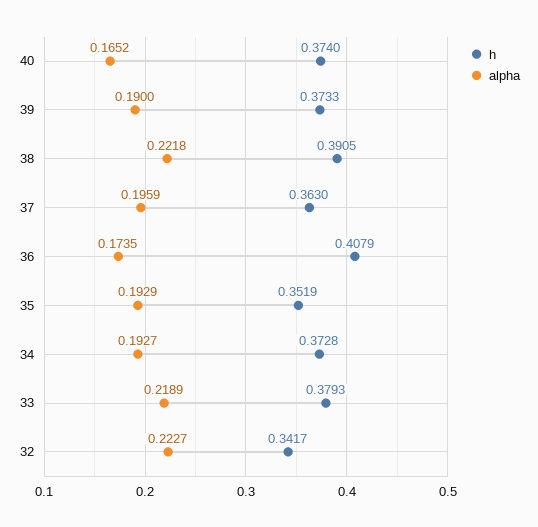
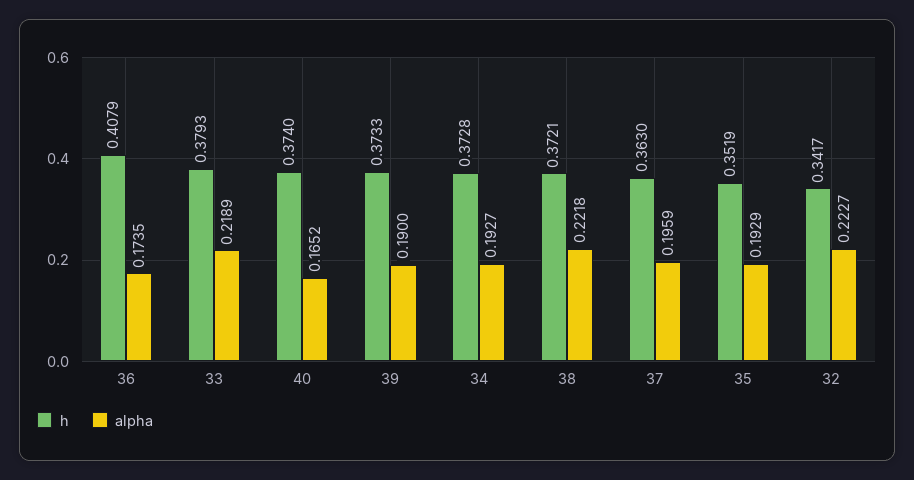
h, 38: 0.3905 -> 0.3721

